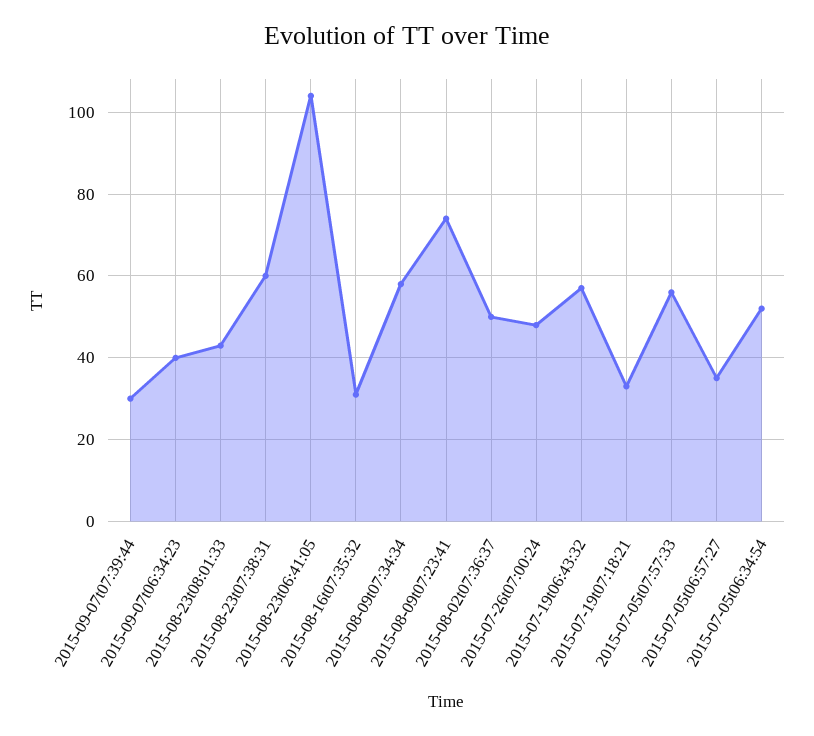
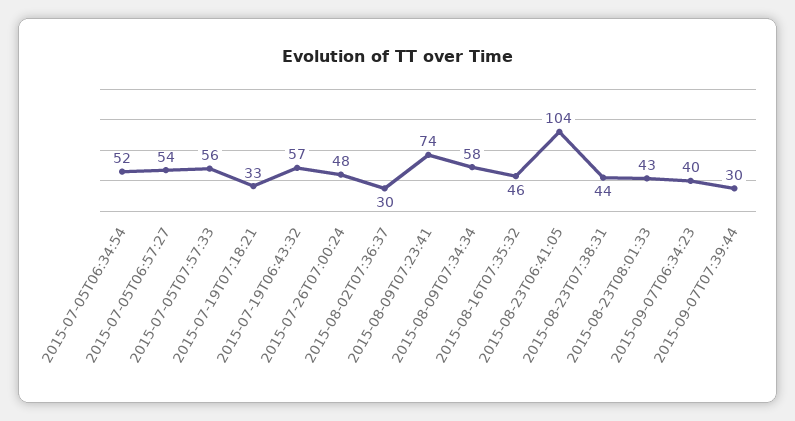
2015-08-23t07:38:31: 60 -> 44
2015-08-16t07:35:32: 30 -> 46
2015-08-02t07:36:37: 50 -> 30
2015-07-05t06:57:27: 35 -> 54

